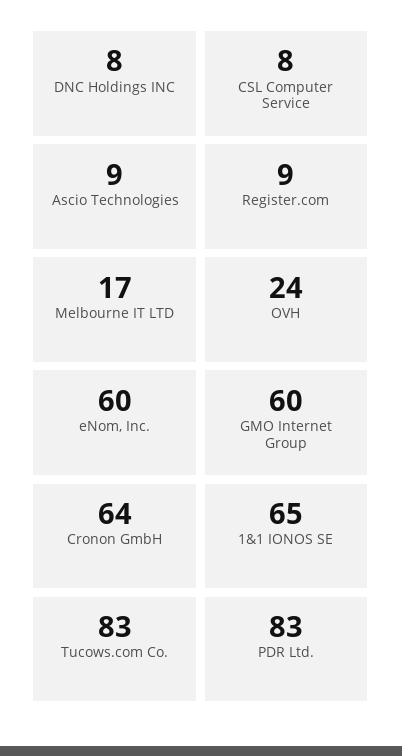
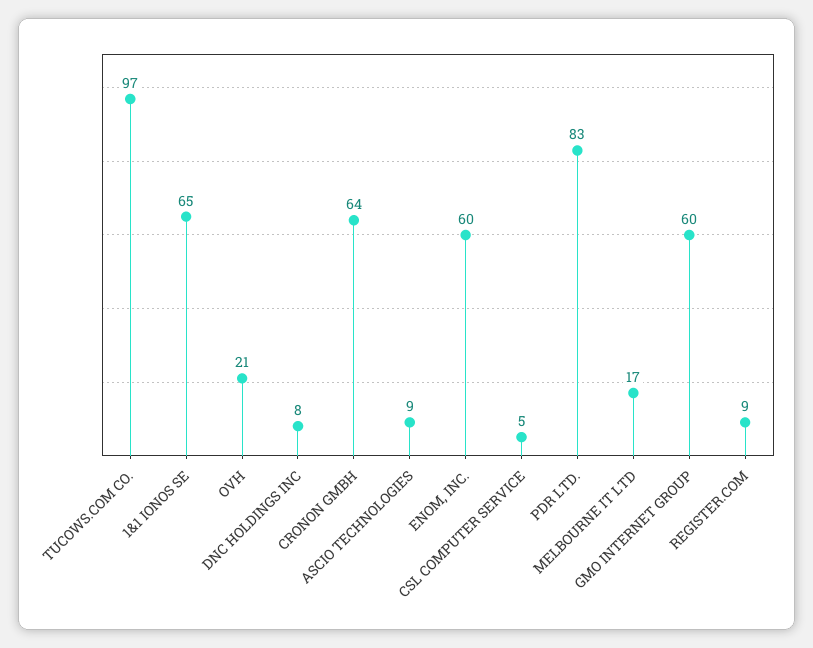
CSL Computer Service: 8 -> 5
OVH: 24 -> 21
Tucows.com Co.: 83 -> 97

